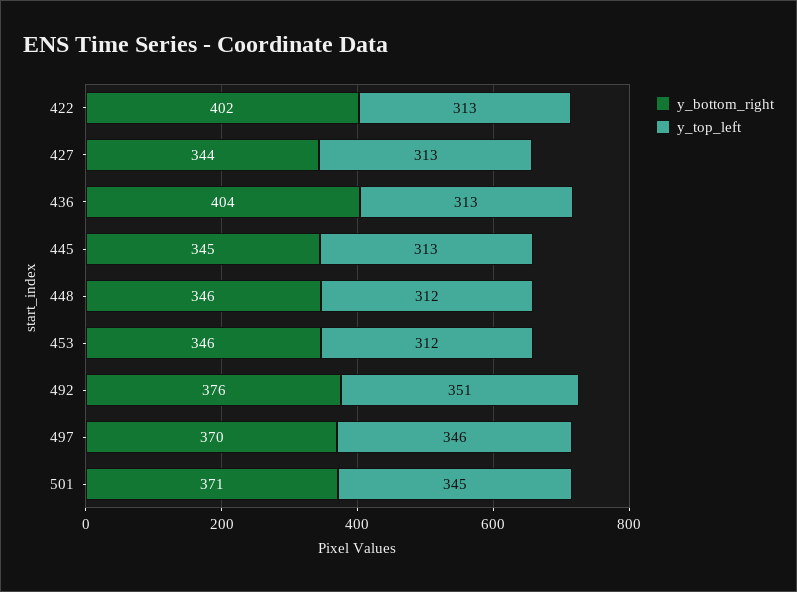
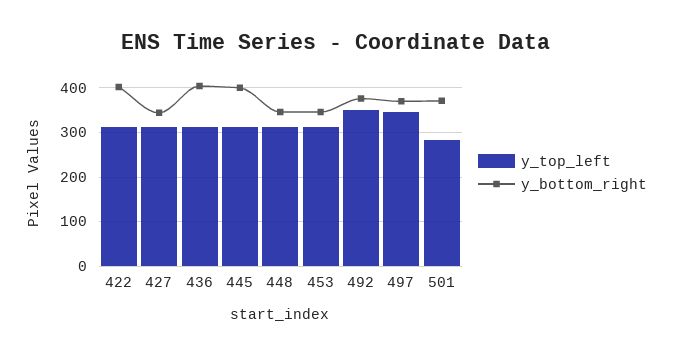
y_bottom_right, 445: 345 -> 400
y_top_left, 501: 345 -> 280

